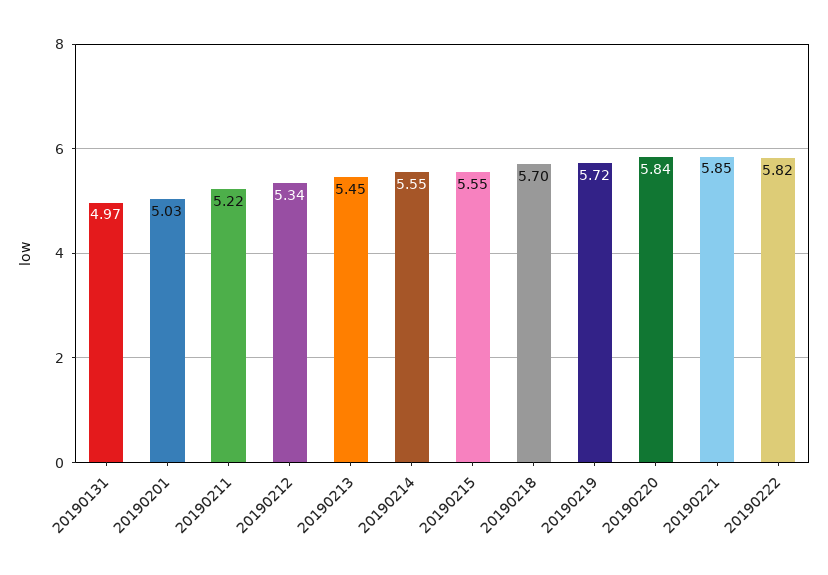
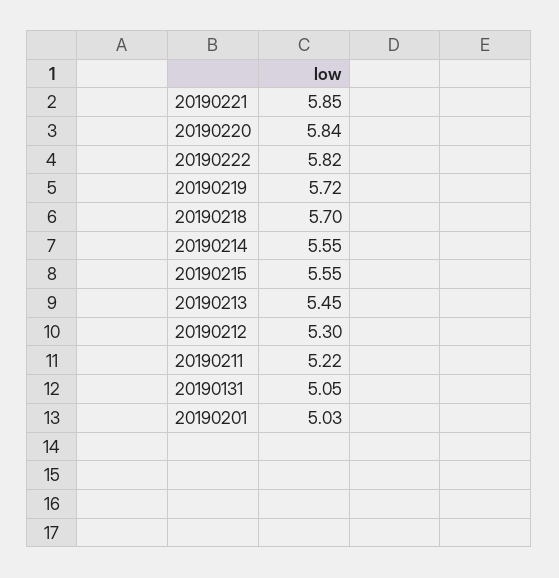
20190131: 4.97 -> 5.05
20190212: 5.34 -> 5.3

